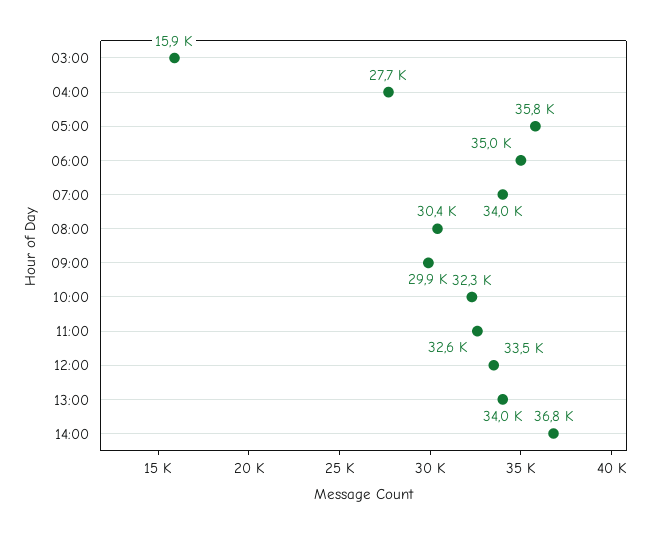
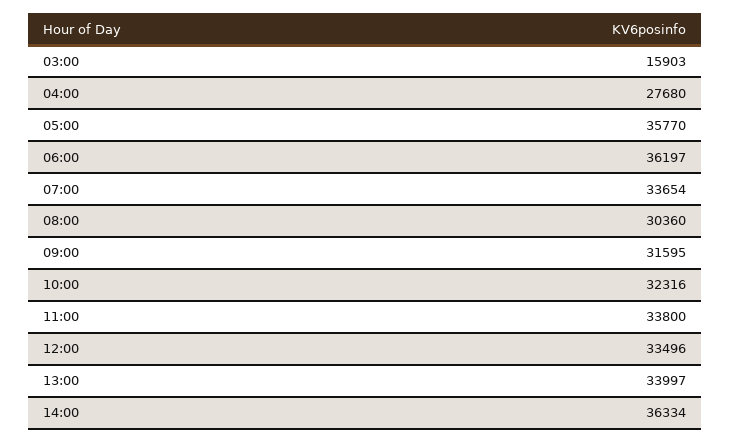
06:00: 35000 -> 36197
07:00: 34000 -> 33654
09:00: 29900 -> 31595
11:00: 32600 -> 33800
14:00: 36800 -> 36334

